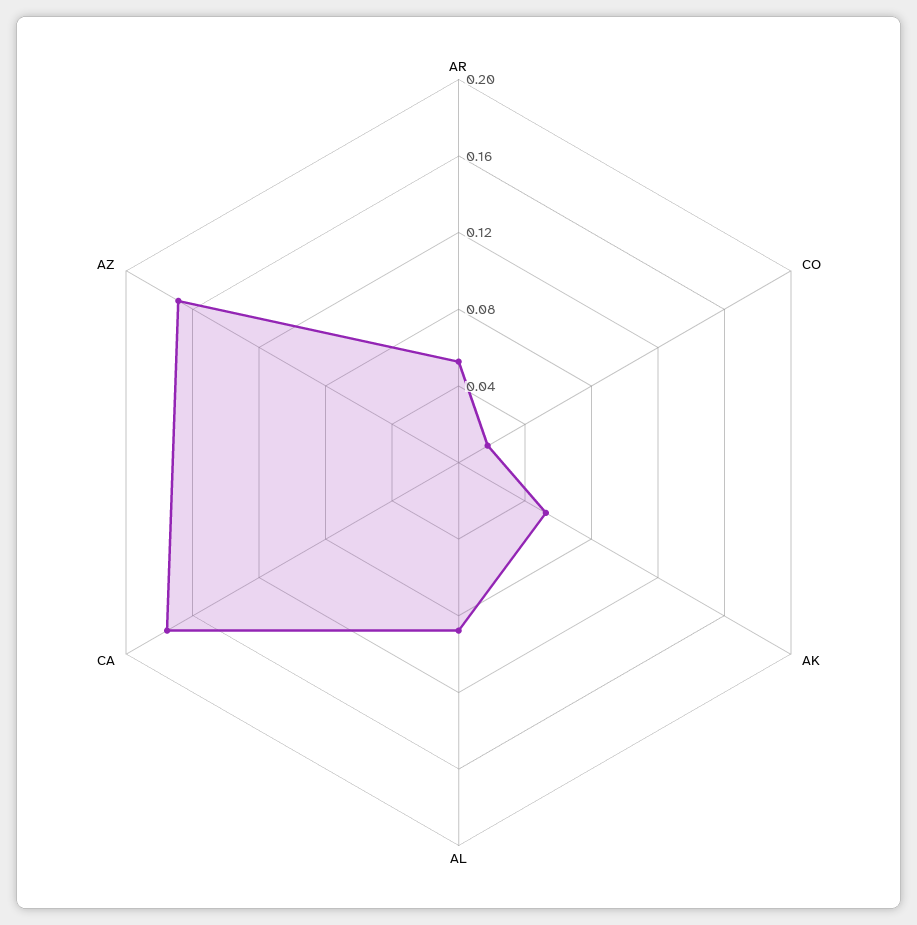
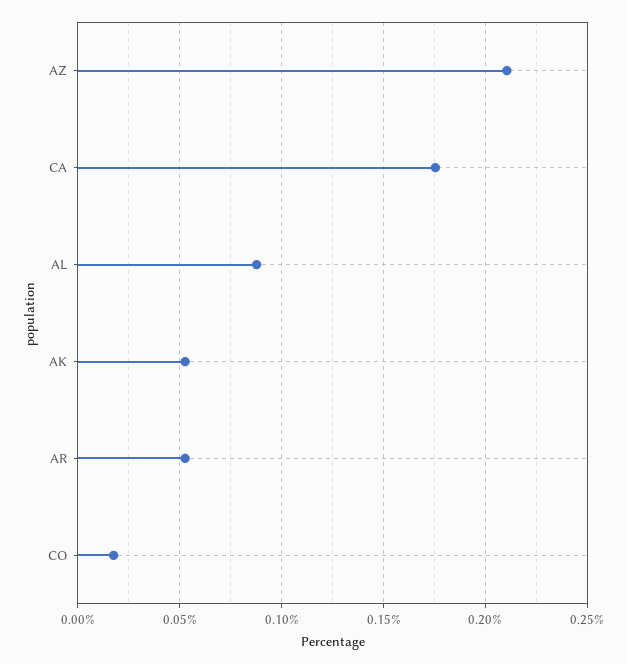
AZ: 0.17 -> 0.21

